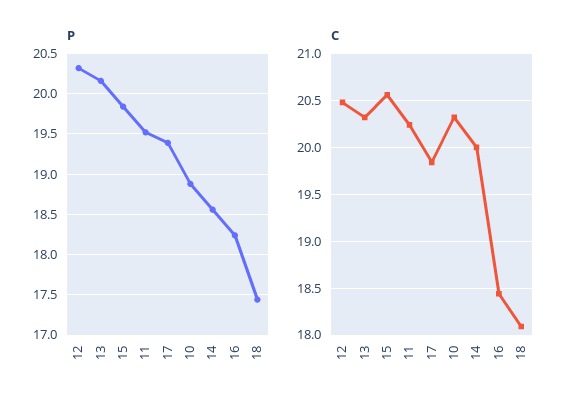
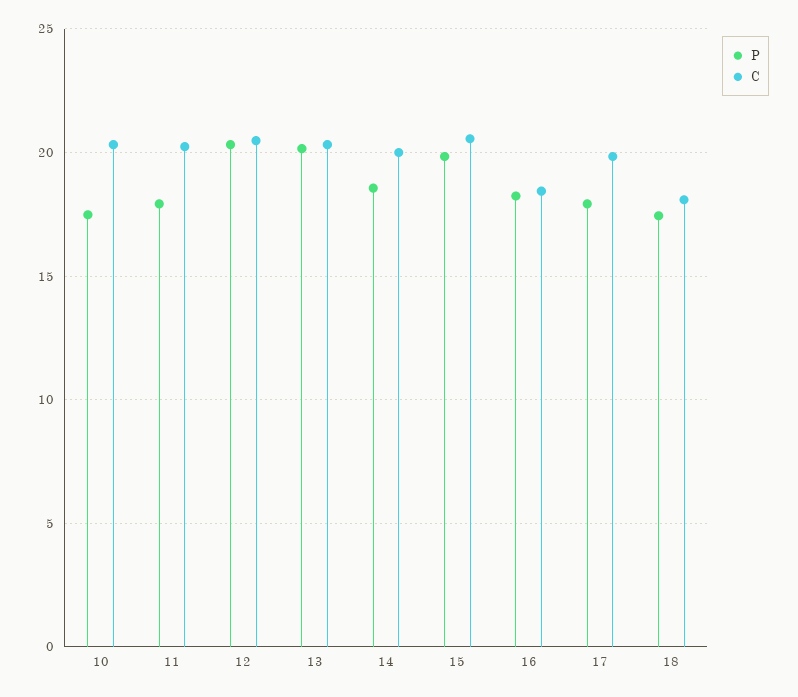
P, 11: 19.5 -> 18
P, 17: 19.4 -> 18
P, 10: 18.9 -> 17.5

